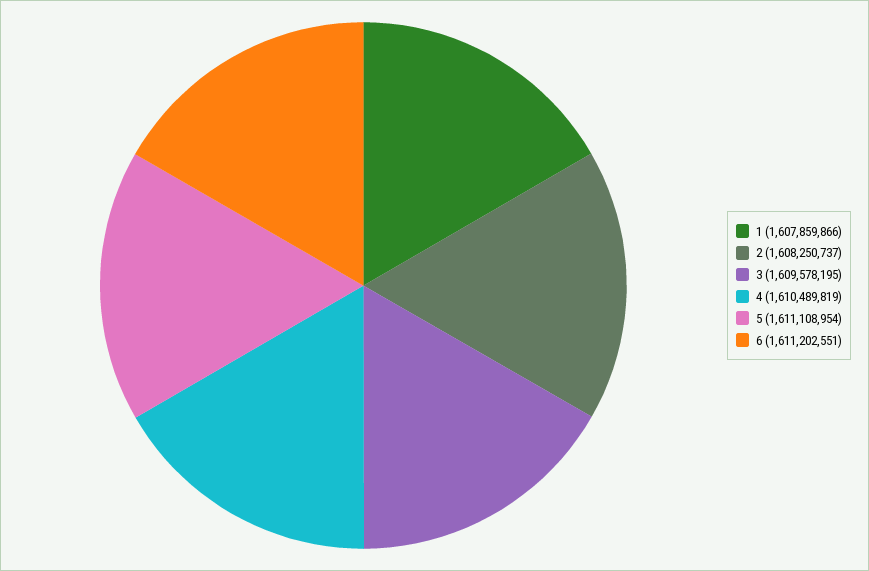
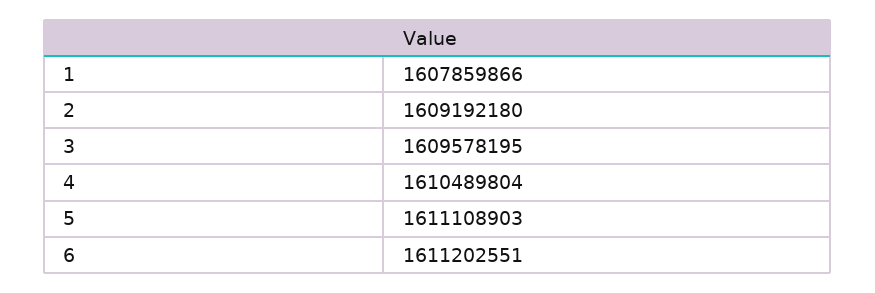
2: 1608250737 -> 1609192180
4: 1610489819 -> 1610489804
5: 1611108954 -> 1611108903

